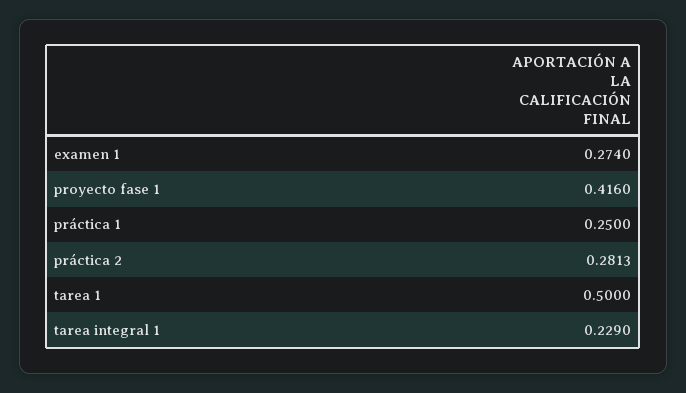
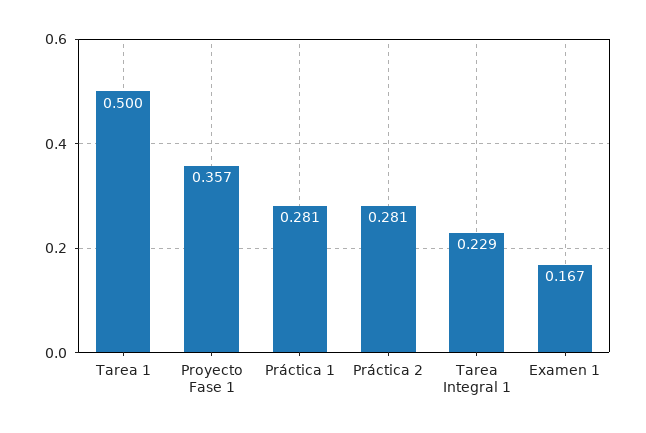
examen 1: 0.274 -> 0.167
proyecto fase 1: 0.416 -> 0.357
práctica 1: 0.25 -> 0.281

